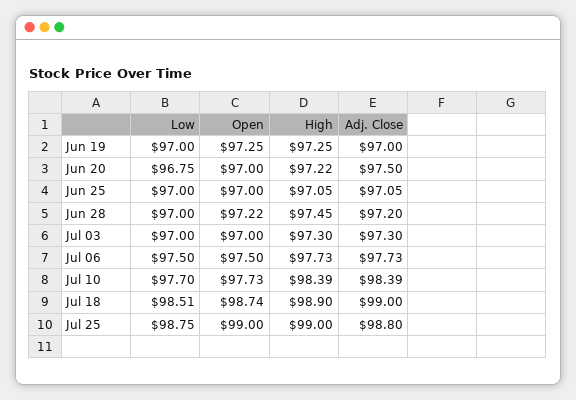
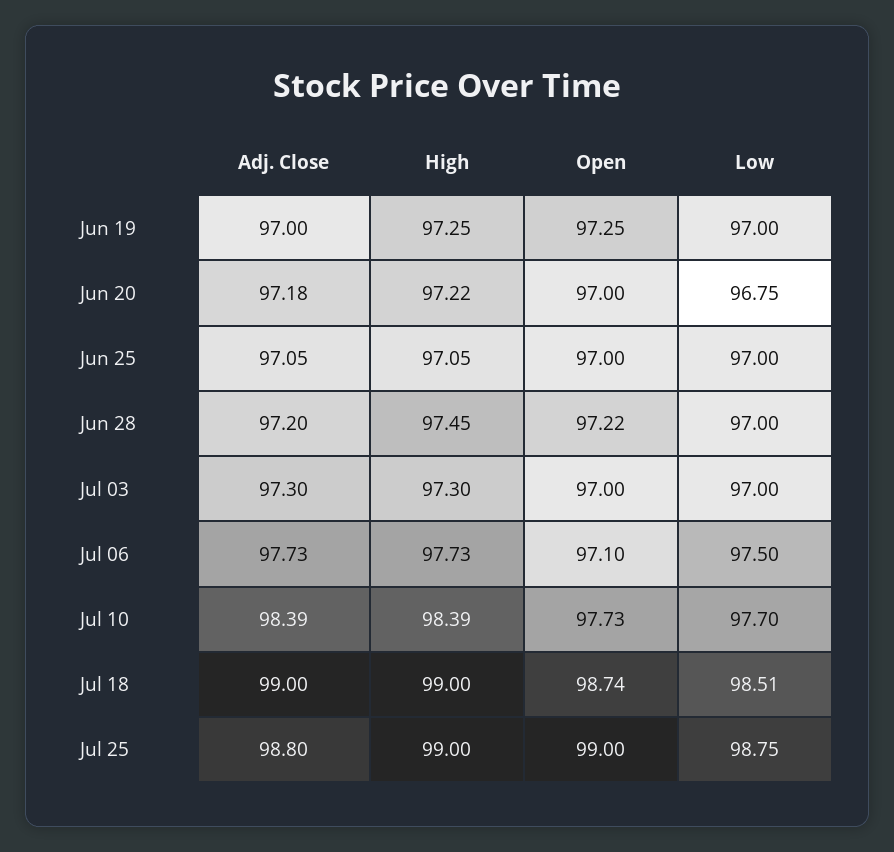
Adj. Close, Jun 20: 97.5 -> 97.18
Open, Jul 06: 97.5 -> 97.1
High, Jul 18: 98.9 -> 99

